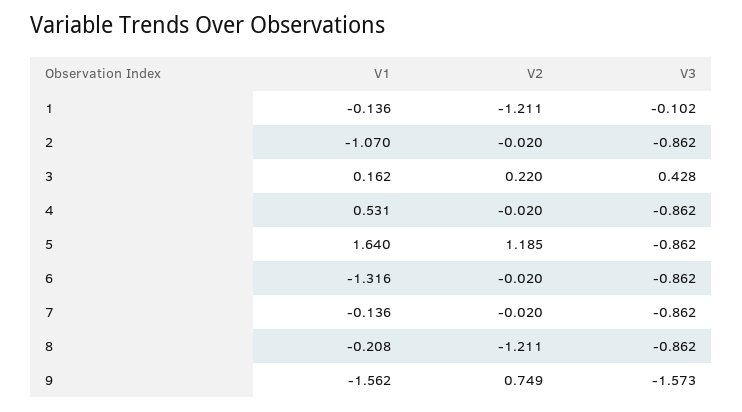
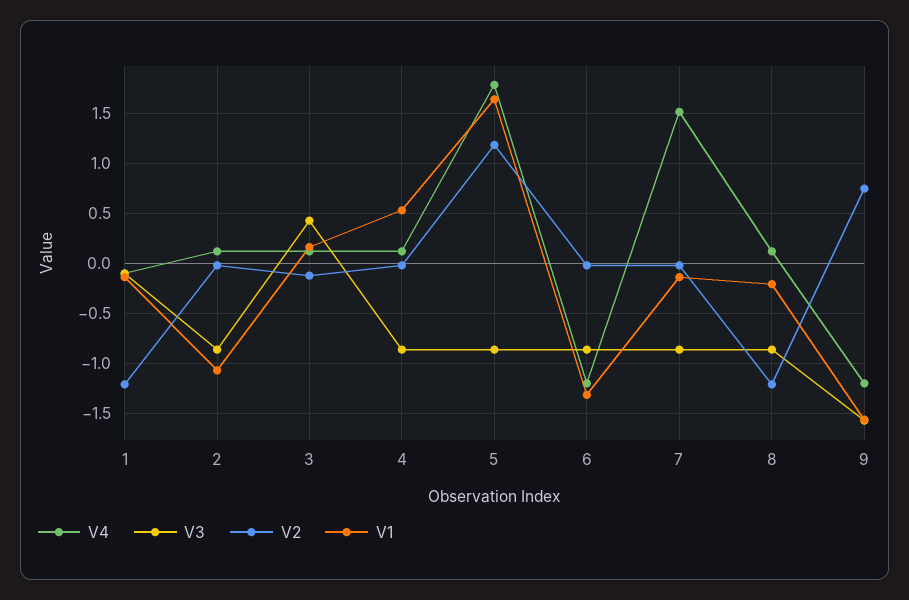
V2, 3: 0.22 -> -0.1
V4, 1: none -> -0.1
V4, 2: none -> 0.1
V4, 3: none -> 0.1
V4, 4: none -> 0.1
V4, 5: none -> 1.8
V4, 6: none -> -1.2
V4, 7: none -> 1.5
V4, 8: none -> 0.1
V4, 9: none -> -1.2

